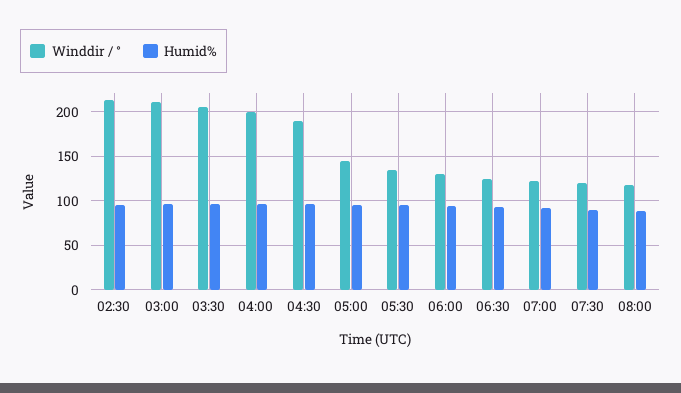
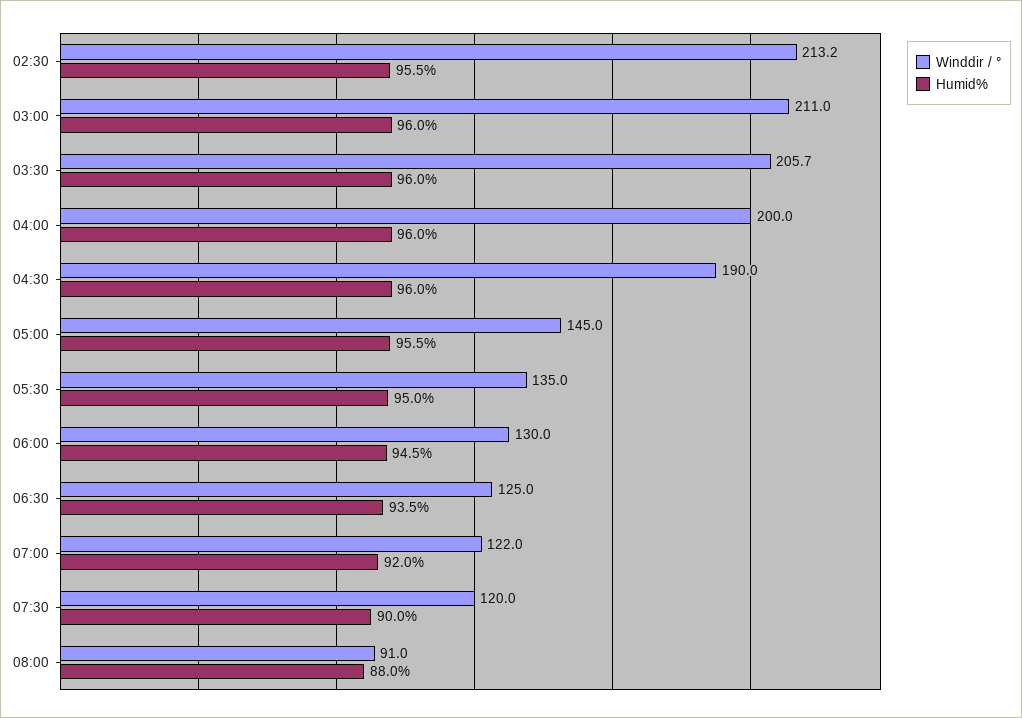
Winddir / °, 08:00: 120 -> 91

